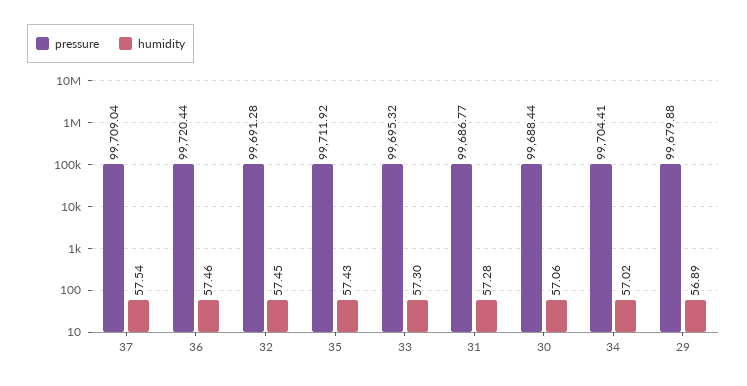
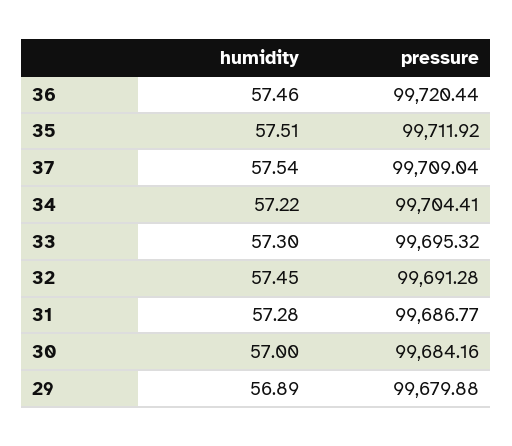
humidity, 35: 57.43 -> 57.51
pressure, 30: 99688.44 -> 99684.16
humidity, 30: 57.06 -> 57
humidity, 34: 57.02 -> 57.22

